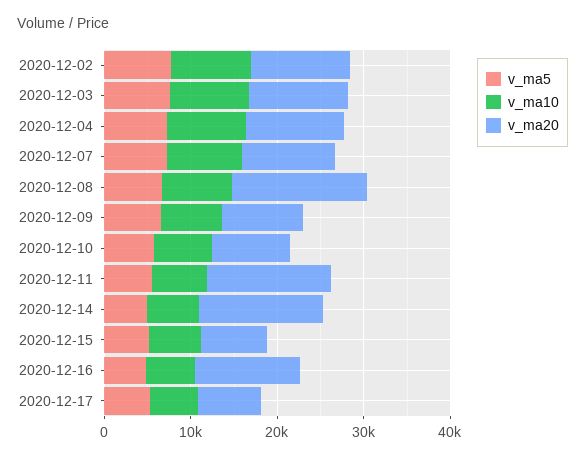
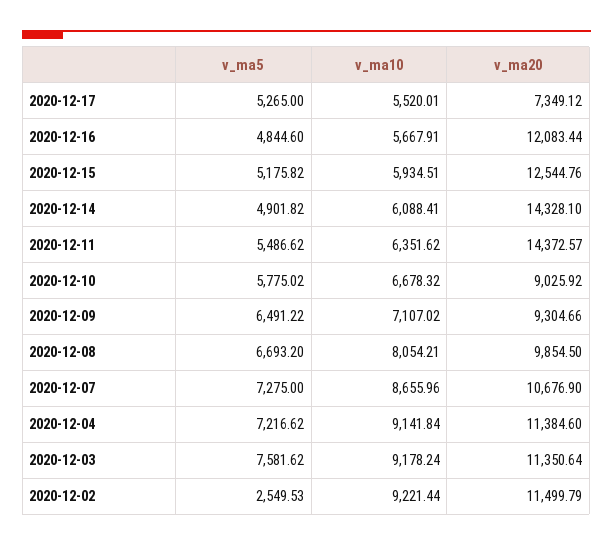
v_ma5, 2020-12-02: 8000 -> 2549.53
v_ma20, 2020-12-08: 16000 -> 9854.5
v_ma20, 2020-12-15: 8000 -> 12544.76

